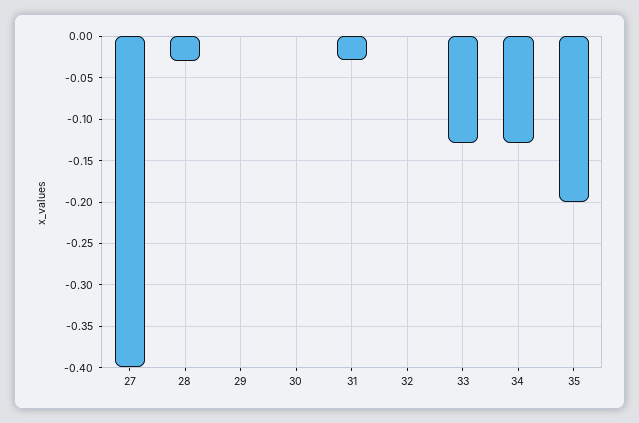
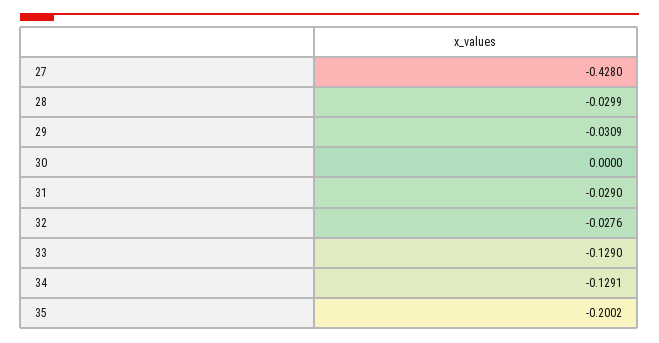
27: -0.4 -> -0.428
29: 0 -> -0.0309
32: 0 -> -0.0276

